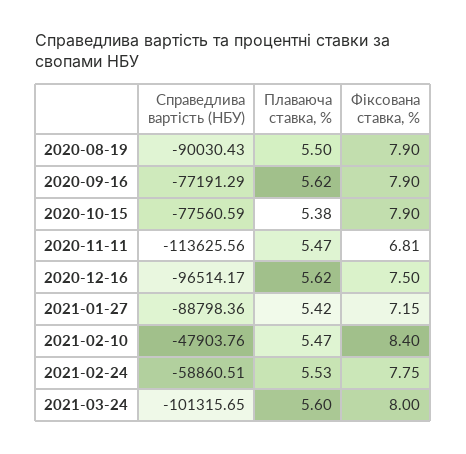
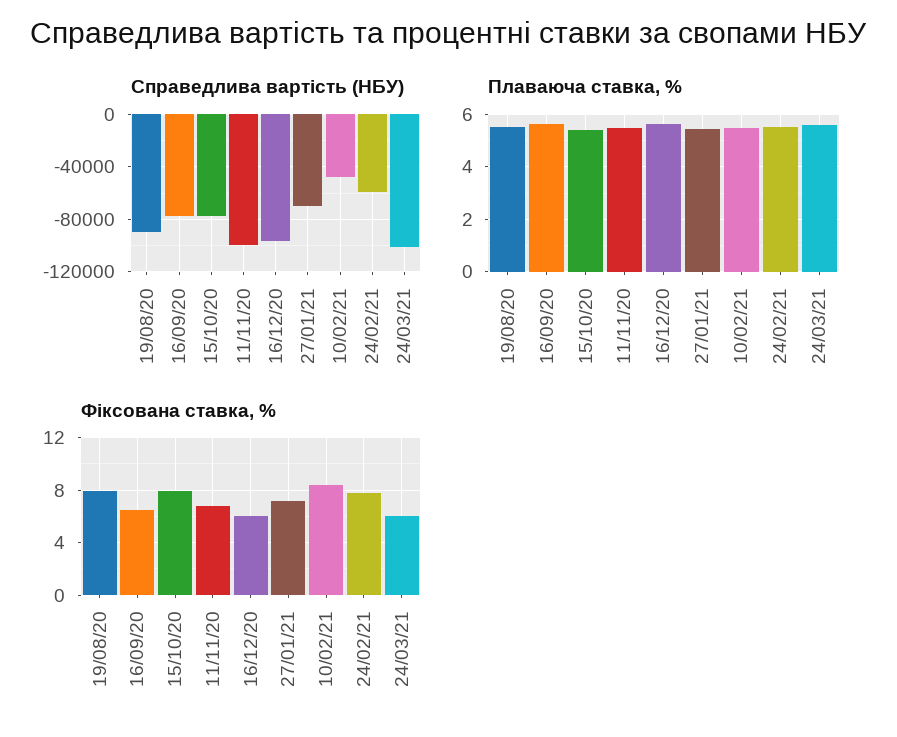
Фіксована ставка, %, 2020-09-16: 7.9 -> 6.5
Справедлива вартість (НБУ), 2020-11-11: -113625.56 -> -100000
Фіксована ставка, %, 2020-12-16: 7.5 -> 6
Справедлива вартість (НБУ), 2021-01-27: -88798.36 -> -70000
Фіксована ставка, %, 2021-03-24: 8 -> 6

